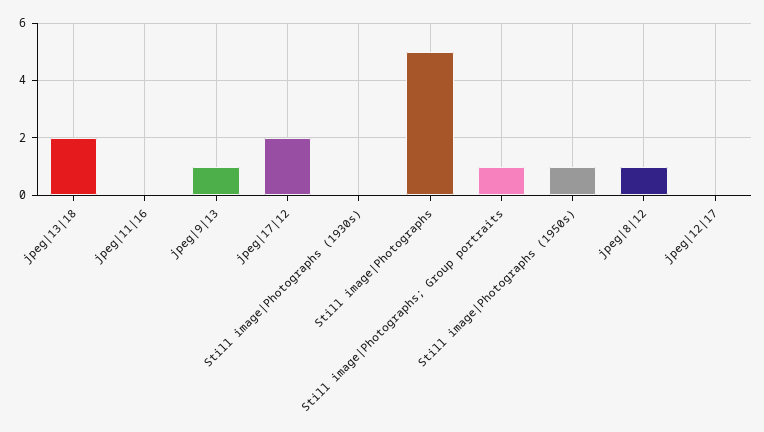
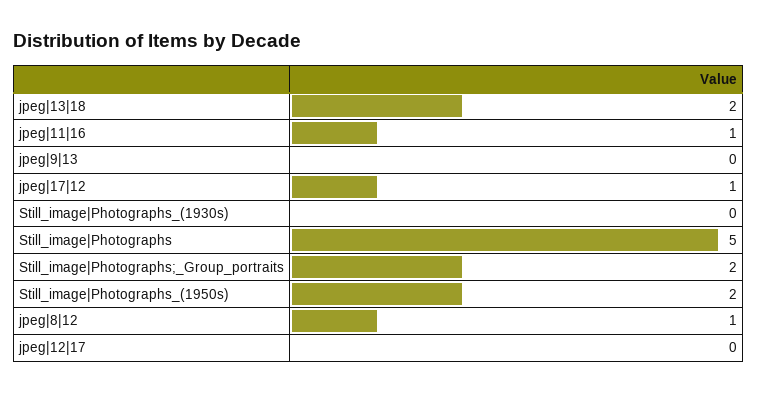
jpeg|11|16: 0 -> 1
jpeg|9|13: 1 -> 0
jpeg|17|12: 2 -> 1
Still image|Photographs; Group portraits: 1 -> 2
Still image|Photographs (1950s): 1 -> 2

